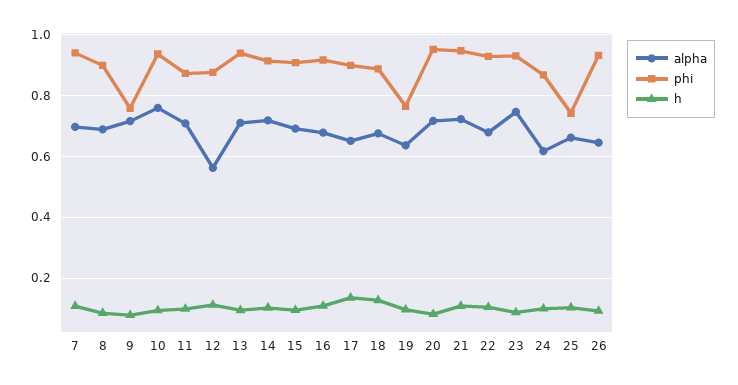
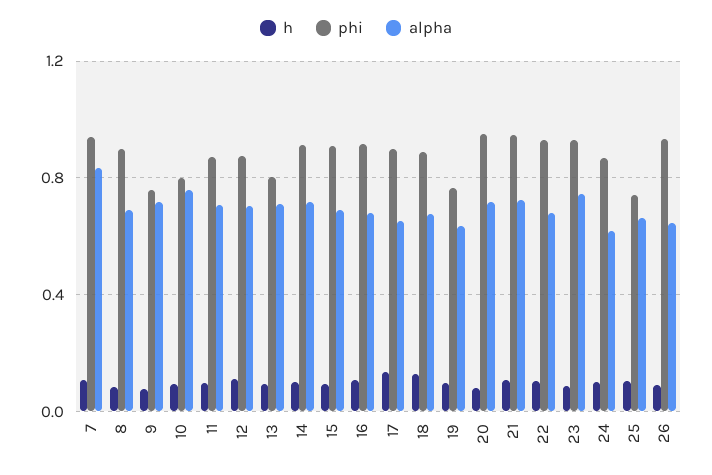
alpha, 7: 0.7 -> 0.85
phi, 10: 0.94 -> 0.8
alpha, 12: 0.56 -> 0.7
phi, 13: 0.94 -> 0.8

